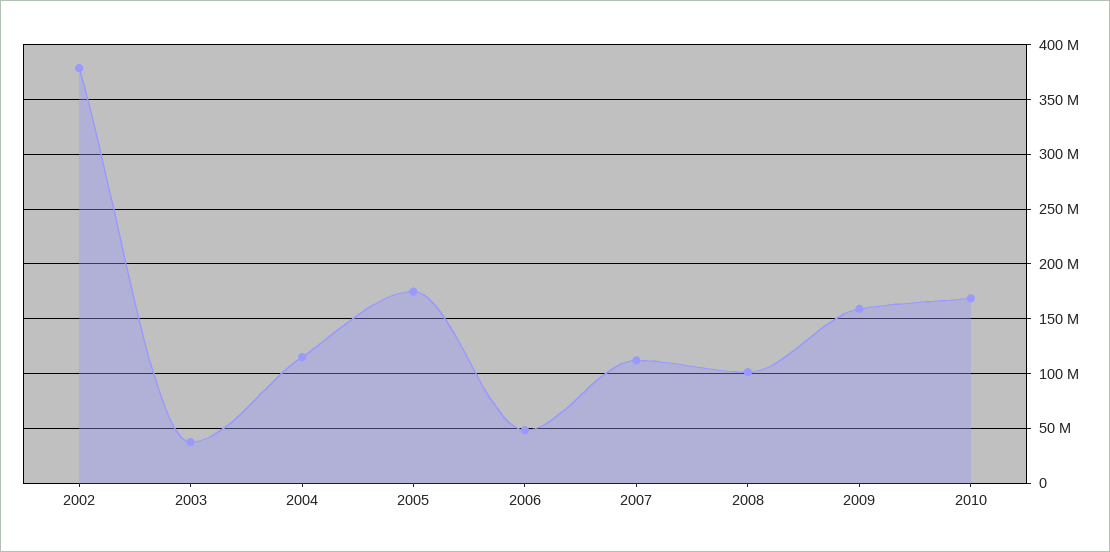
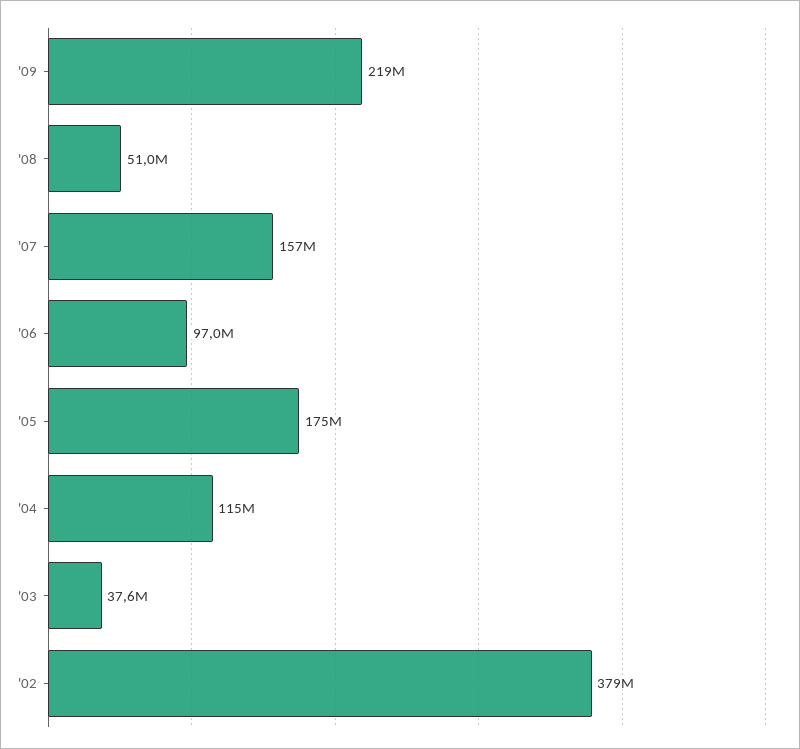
2006: 50000000 -> 97000000
2007: 110000000 -> 157000000
2008: 100000000 -> 51000000
2009: 160000000 -> 219000000
2010: 170000000 -> none

